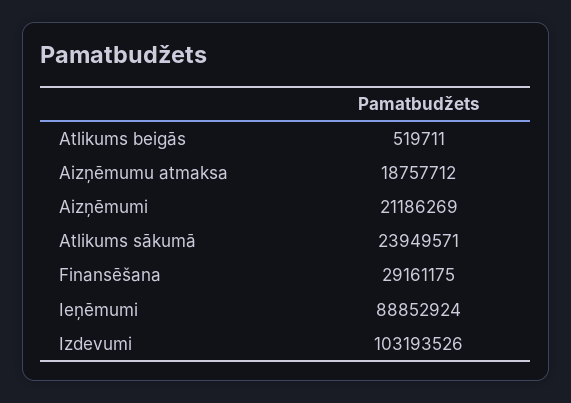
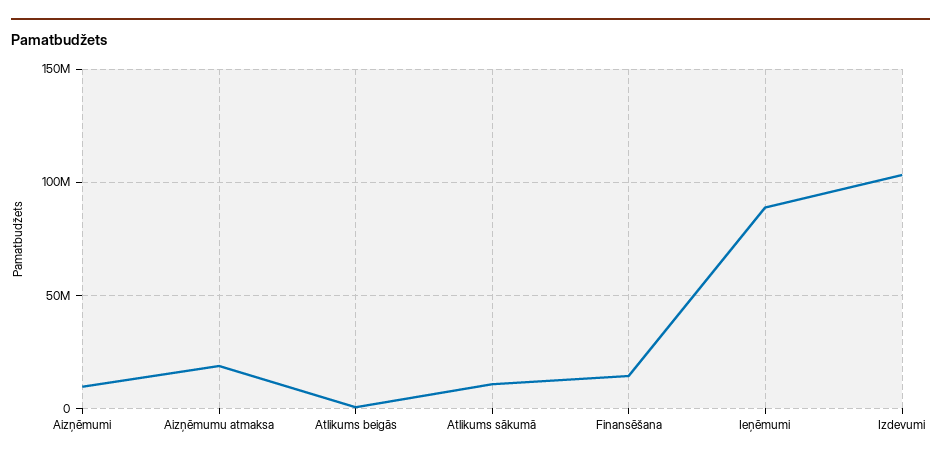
Aizņēmumi: 21186269 -> 10000000
Atlikums sākumā: 23949571 -> 10000000
Finansēšana: 29161175 -> 15000000

